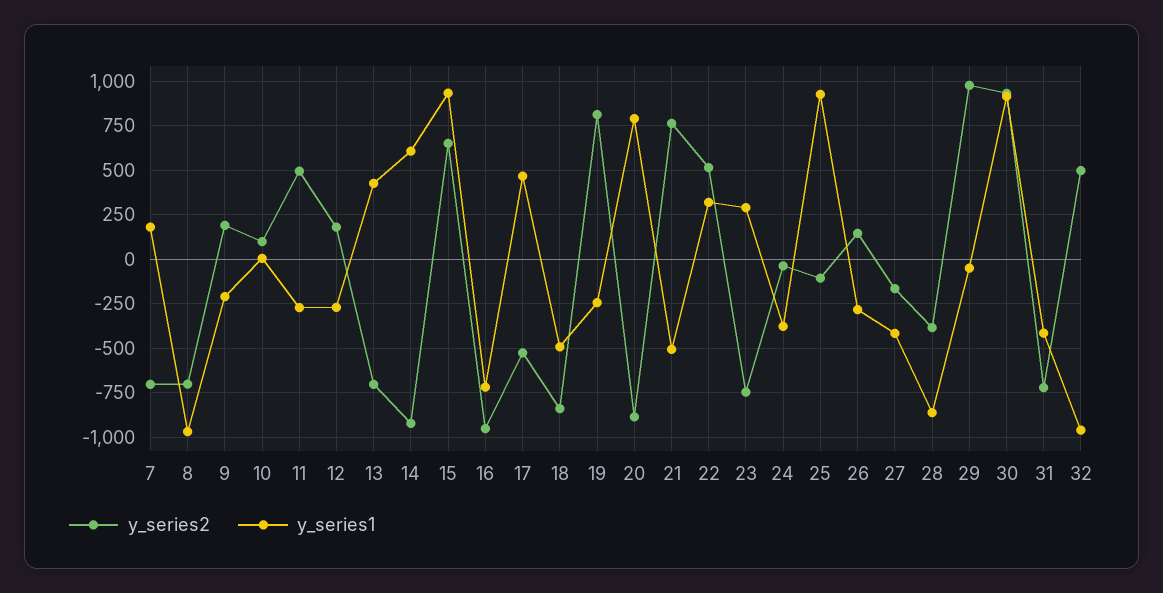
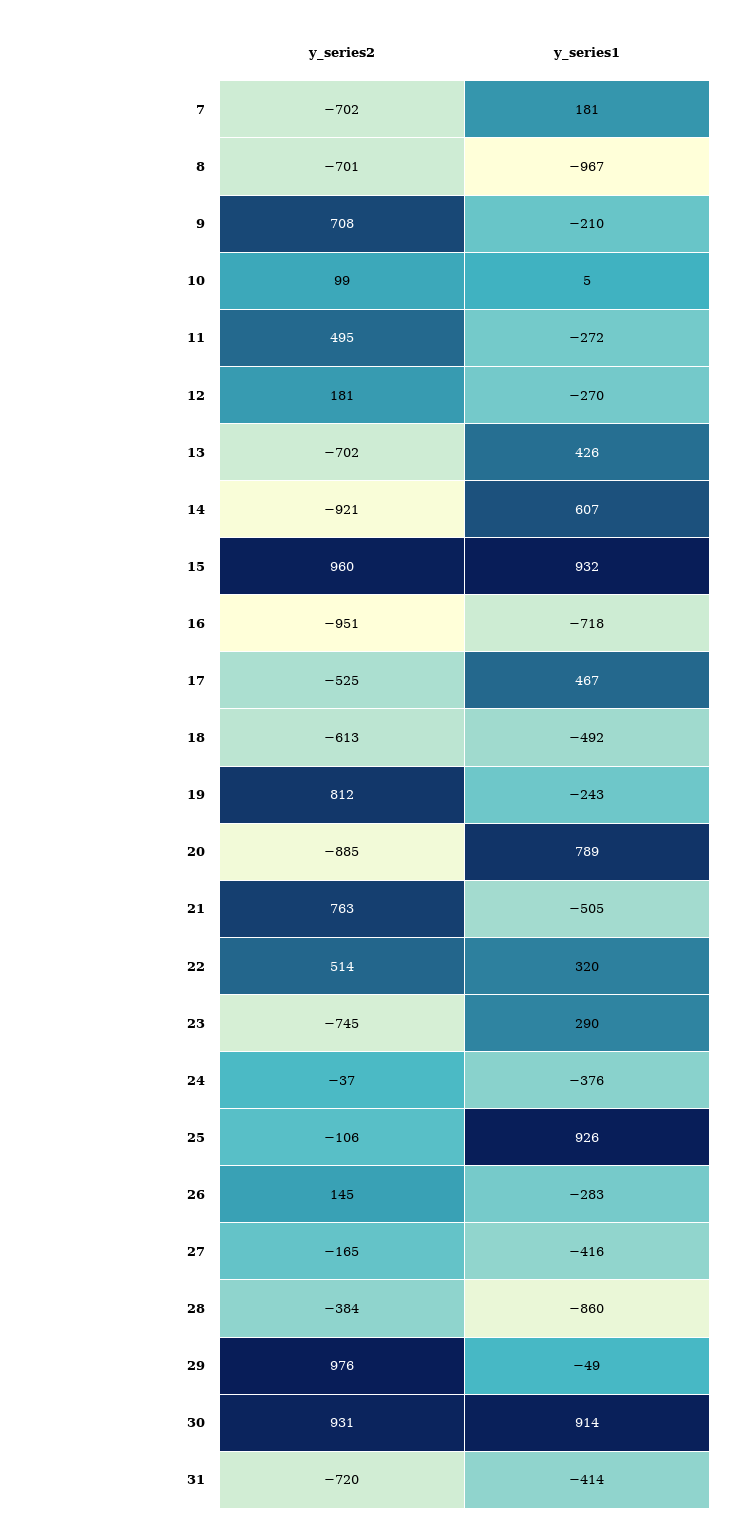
y_series2, 9: 200 -> 708
y_series2, 15: 650 -> 960
y_series2, 18: -850 -> -613
y_series2, 32: 500 -> none
y_series1, 32: -950 -> none

